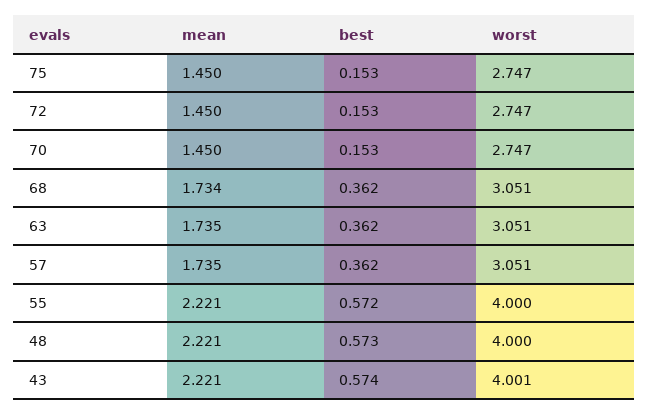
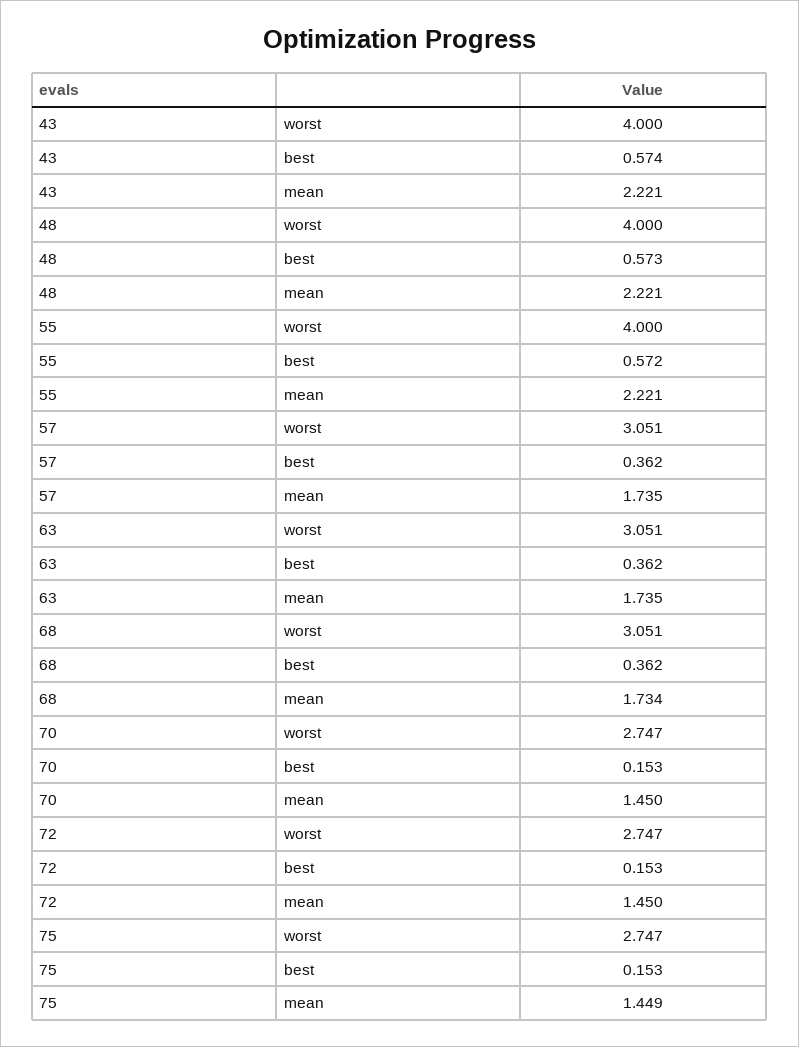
mean, 75: 1.45 -> 1.449
worst, 43: 4.001 -> 4

